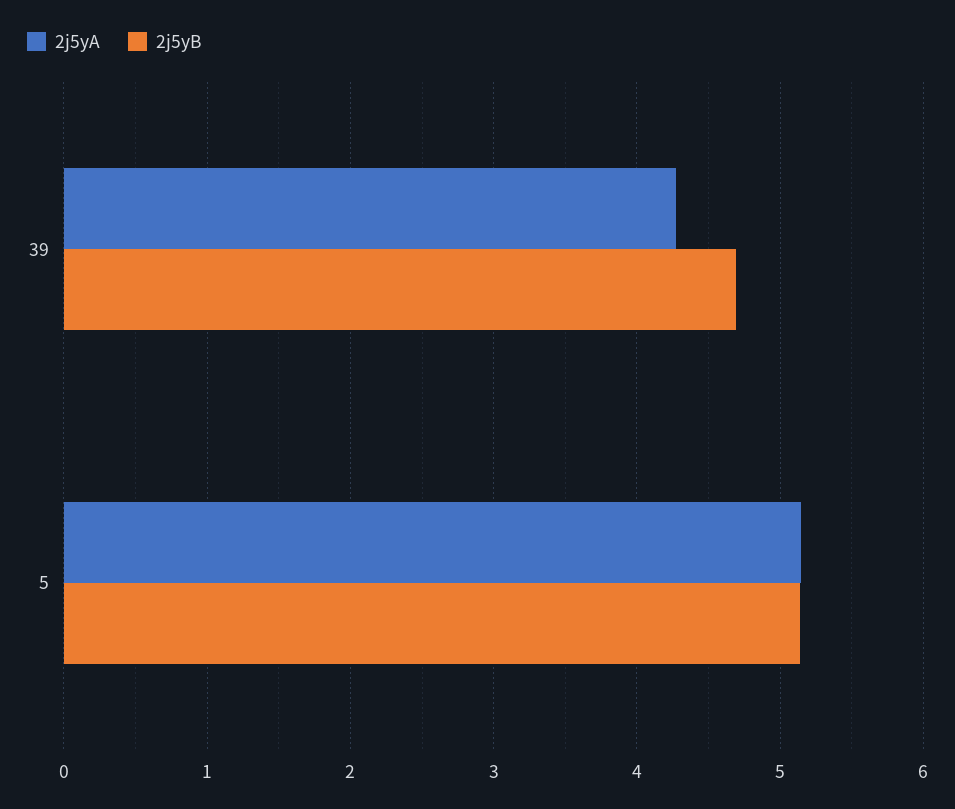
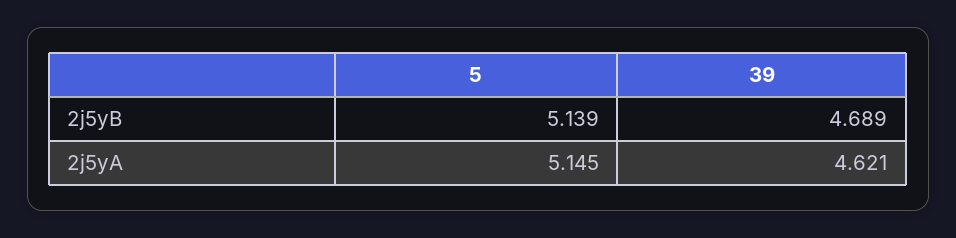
2j5yA, 39: 4.3 -> 4.621

